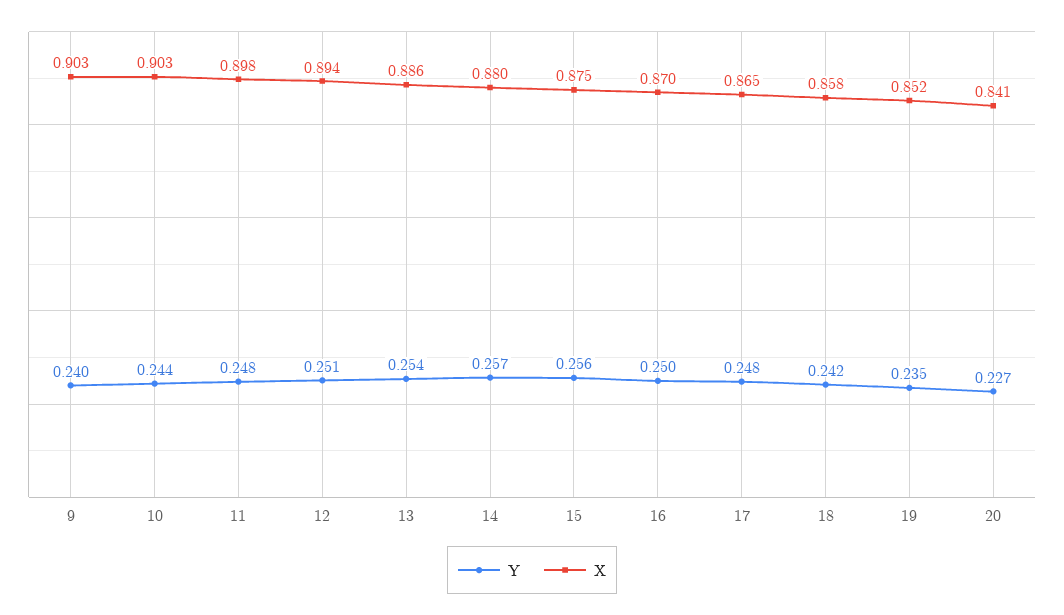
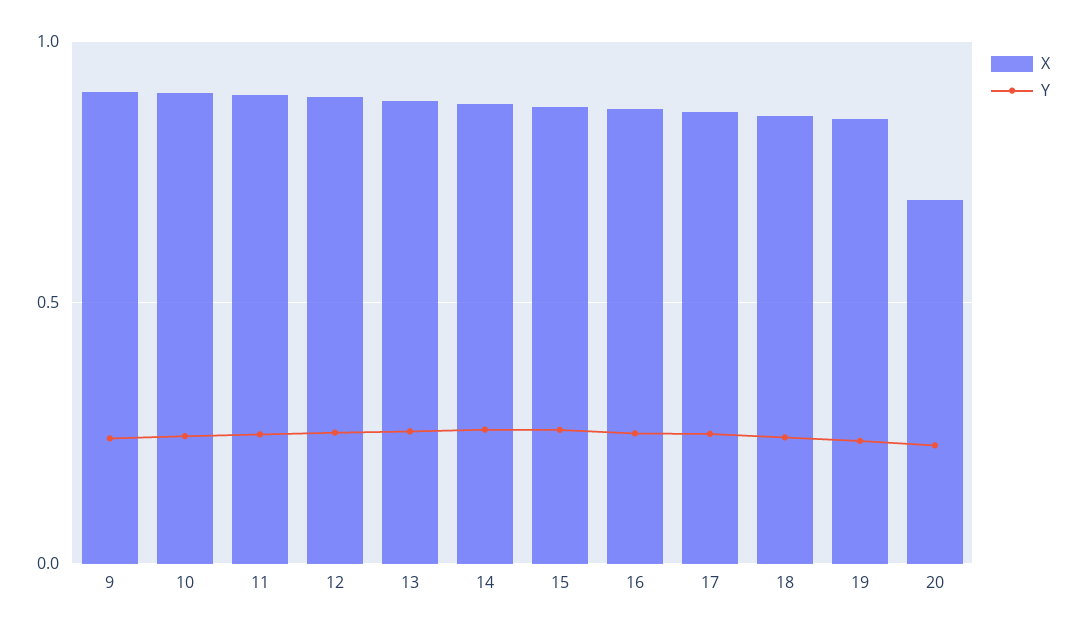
X, 20: 0.841 -> 0.7

